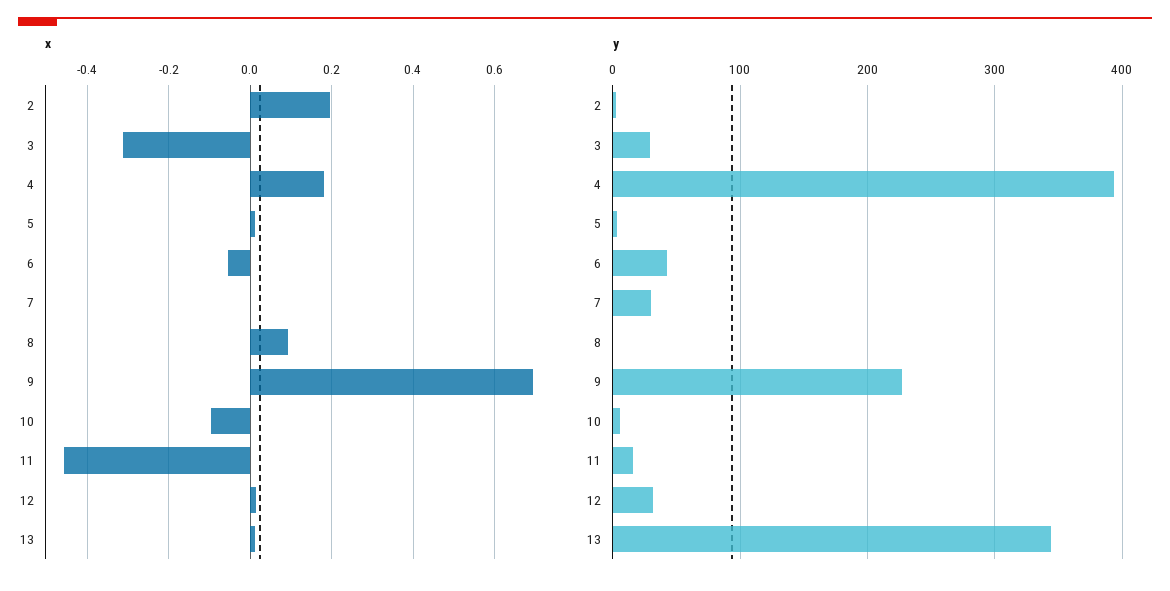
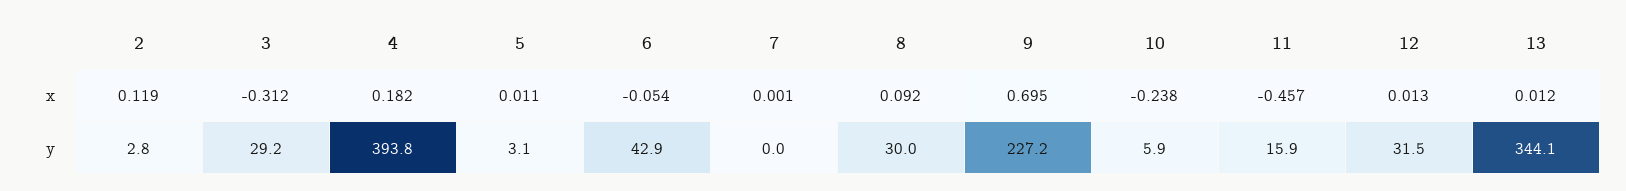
x, 2: 0.2 -> 0.119
x, 10: -0.1 -> -0.238
y, 7: 30 -> 0
y, 8: 0 -> 30

